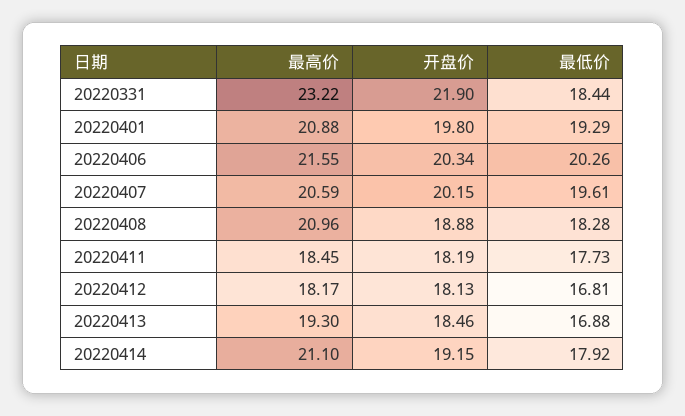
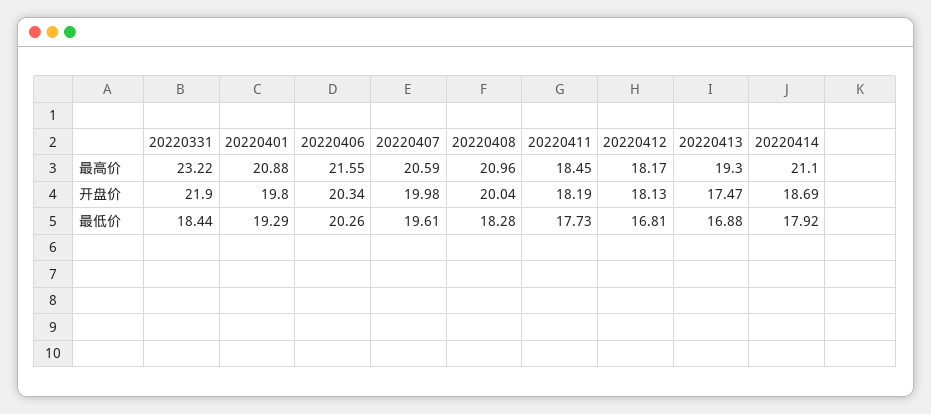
开盘价, 20220407: 20.15 -> 19.98
开盘价, 20220408: 18.88 -> 20.04
开盘价, 20220413: 18.46 -> 17.47
开盘价, 20220414: 19.15 -> 18.69

